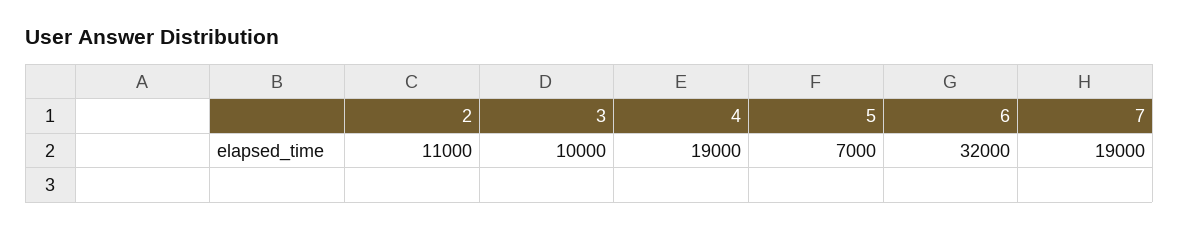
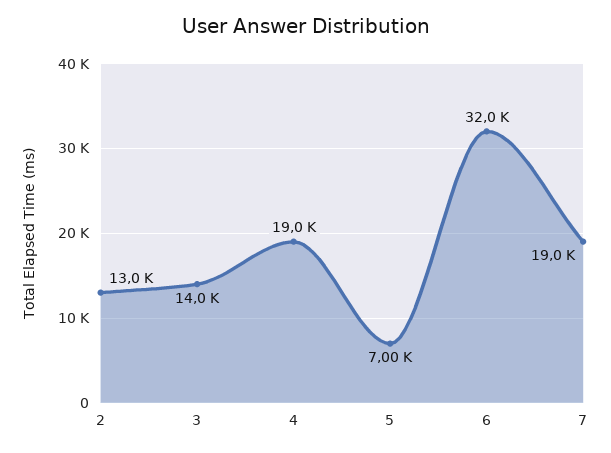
2: 11000 -> 13000
3: 10000 -> 14000

